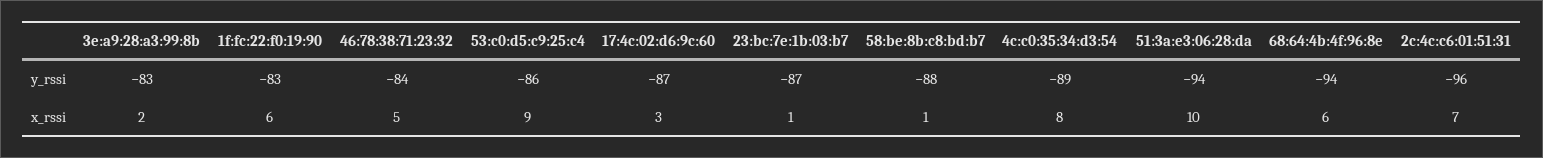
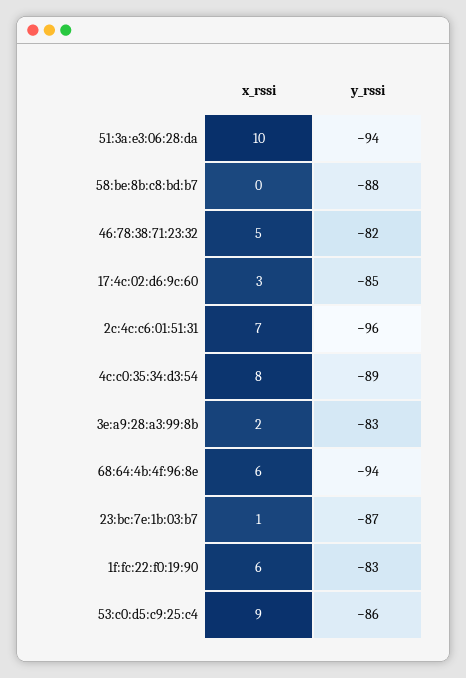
46:78:38:71:23:32, y_rssi: -84 -> -82
17:4c:02:d6:9c:60, y_rssi: -87 -> -85
58:be:8b:c8:bd:b7, x_rssi: 1 -> 0

